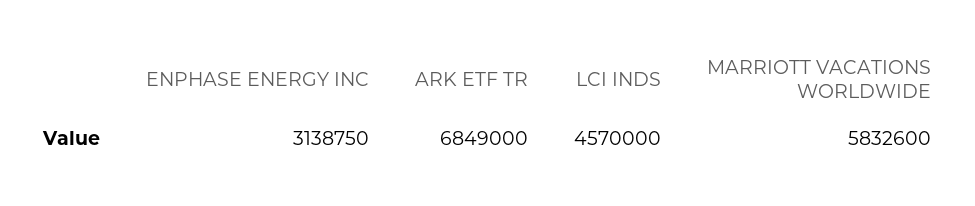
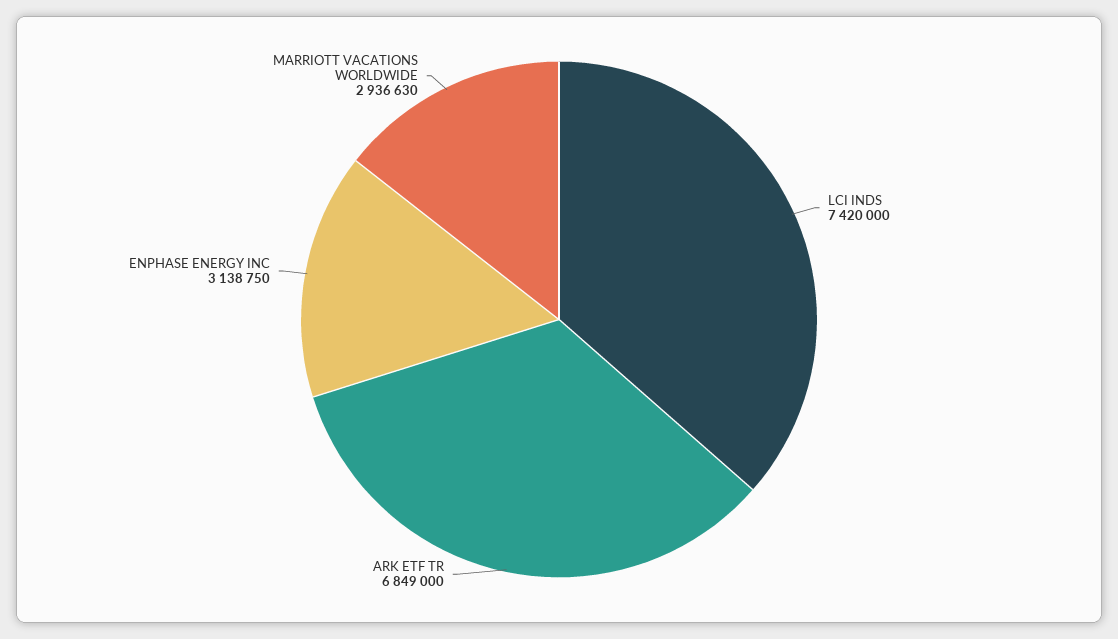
LCI INDS: 4570000 -> 7420000
MARRIOTT VACATIONS WORLDWIDE: 5832600 -> 2936630

